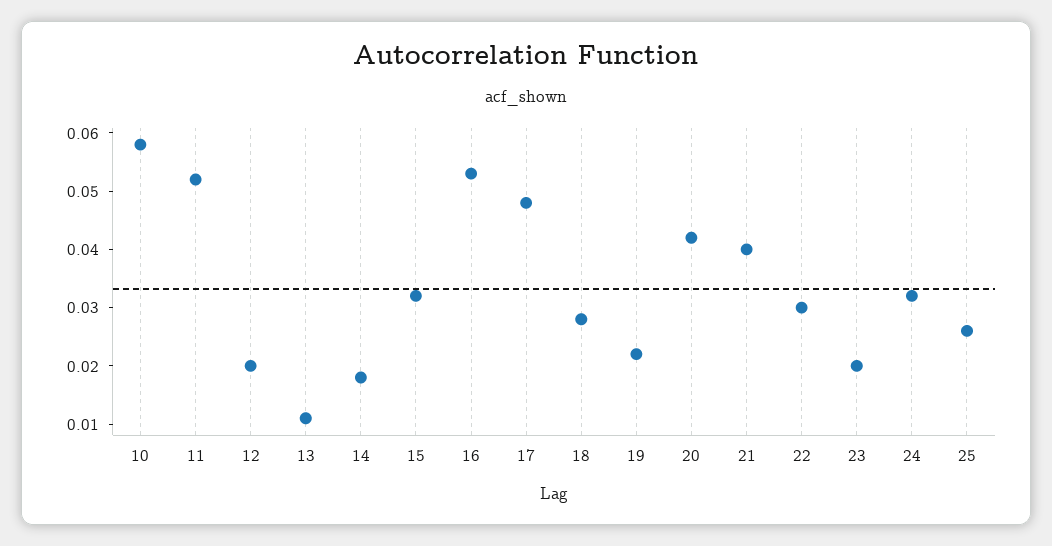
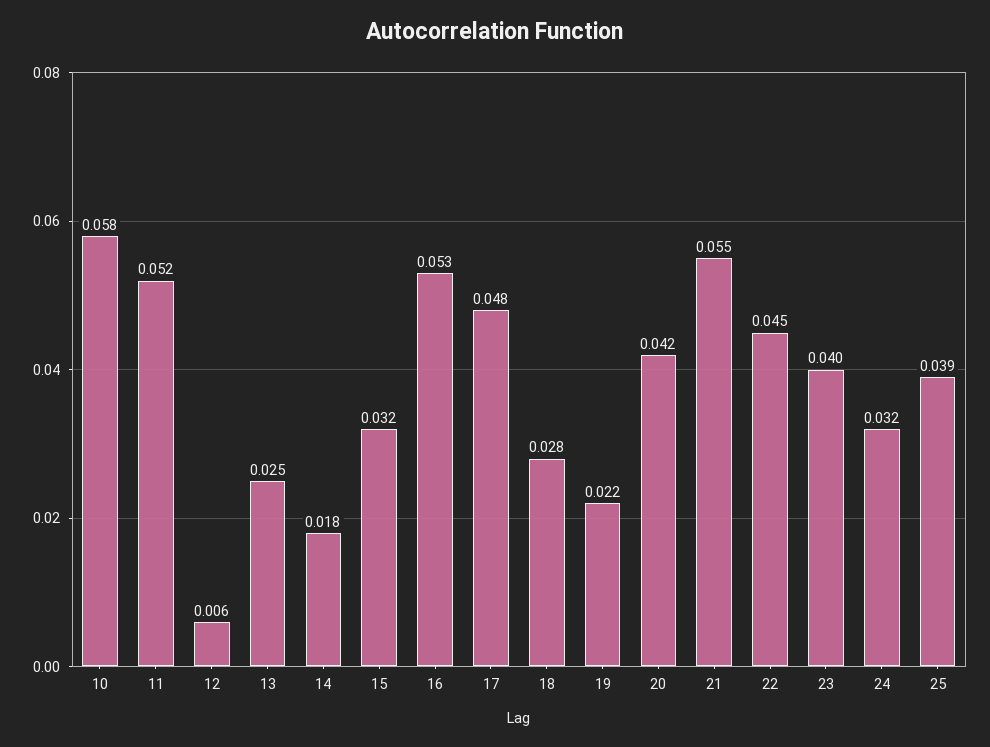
12: 0.02 -> 0.006
13: 0.01 -> 0.025
21: 0.04 -> 0.055
22: 0.03 -> 0.045
23: 0.02 -> 0.04
25: 0.025 -> 0.039

